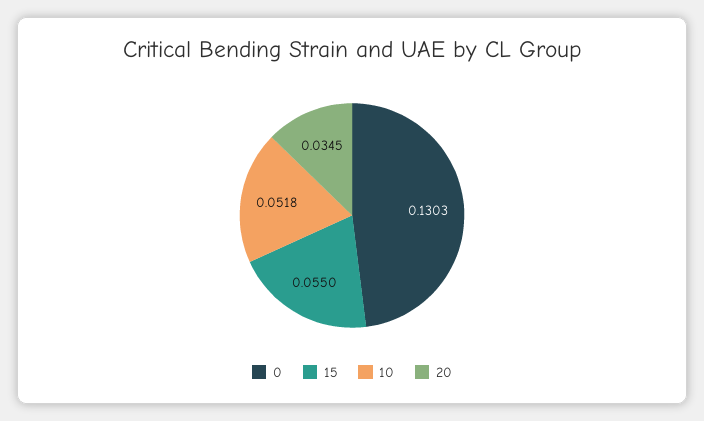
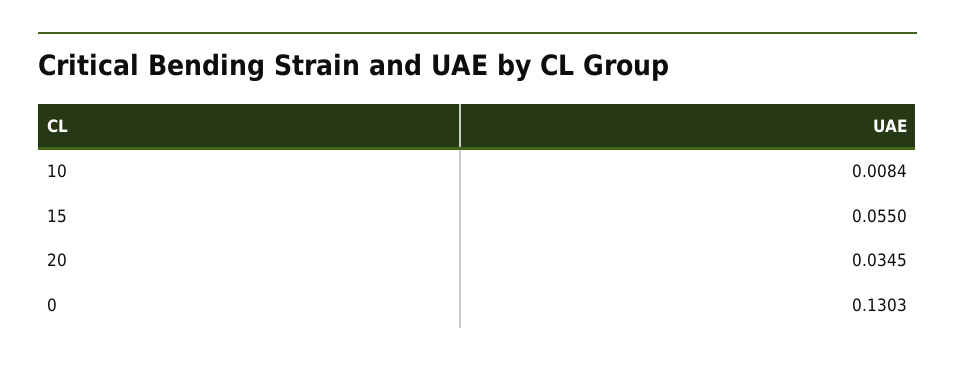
10: 0.0518 -> 0.0084

